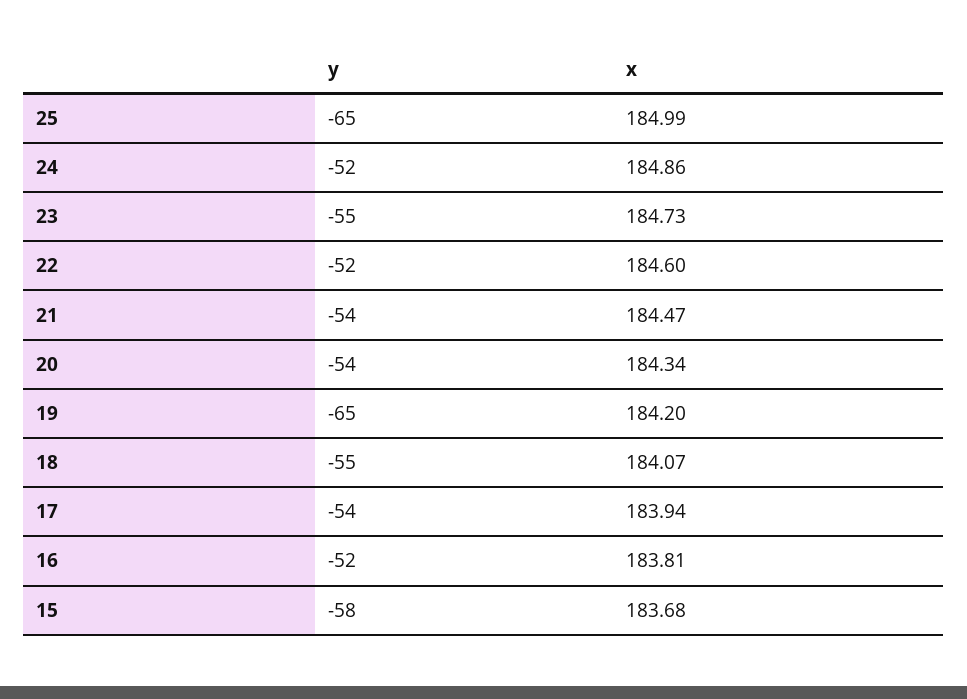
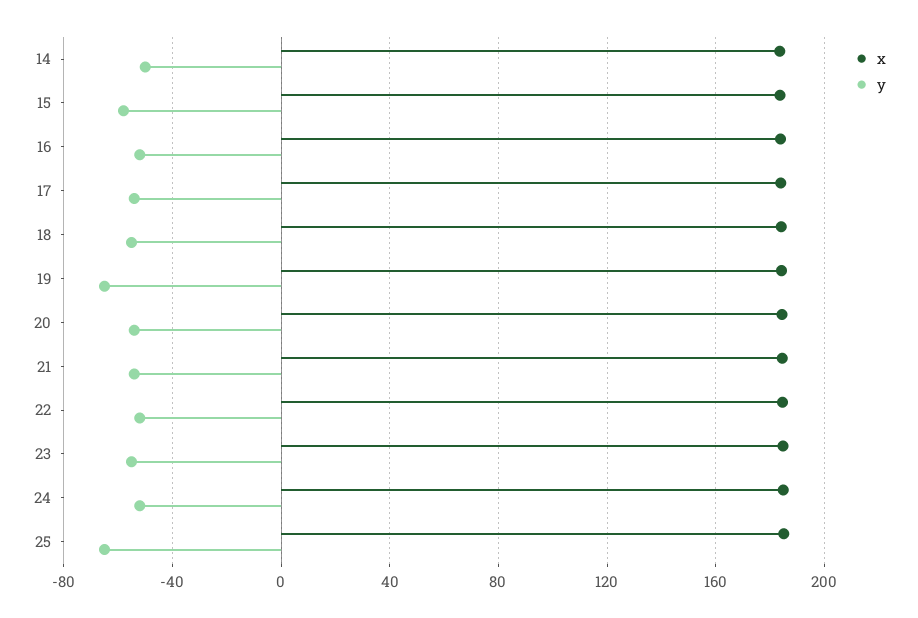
x, 14: none -> 185
y, 14: none -> -50

